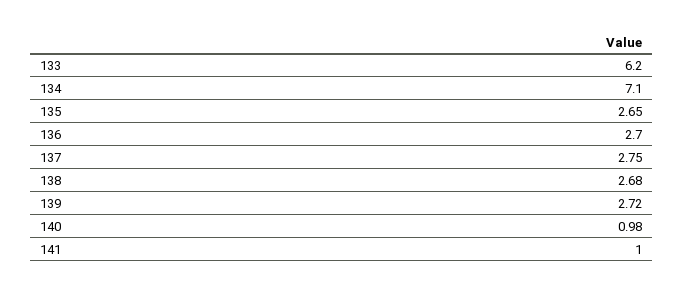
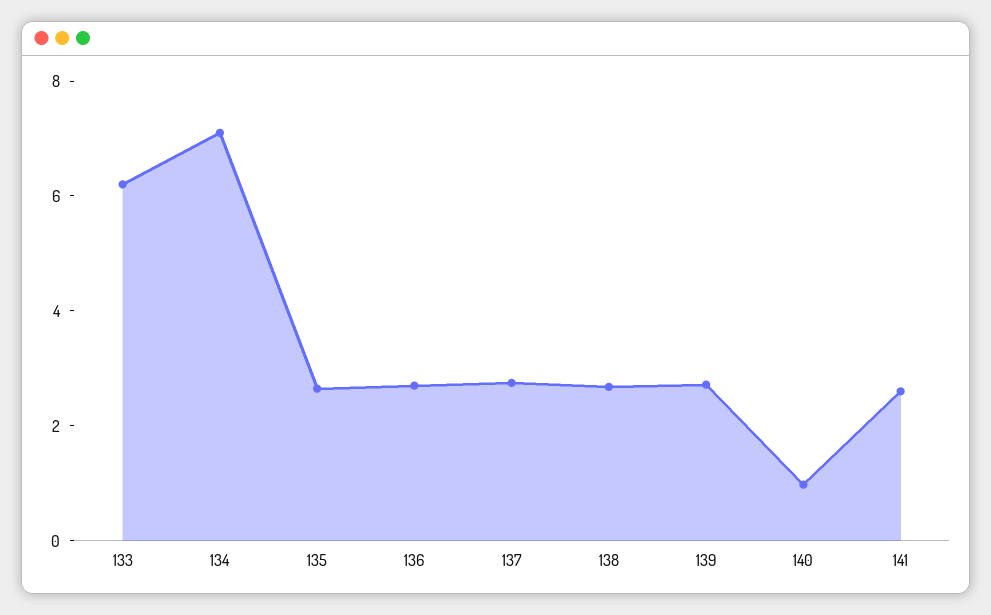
141: 1 -> 2.5

